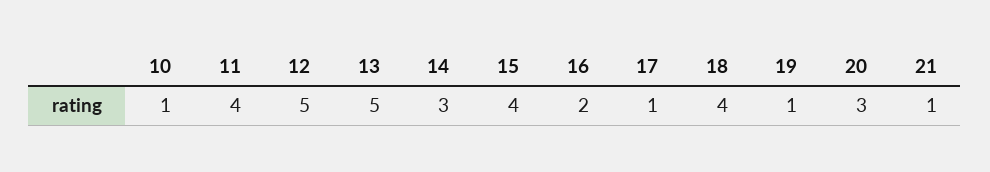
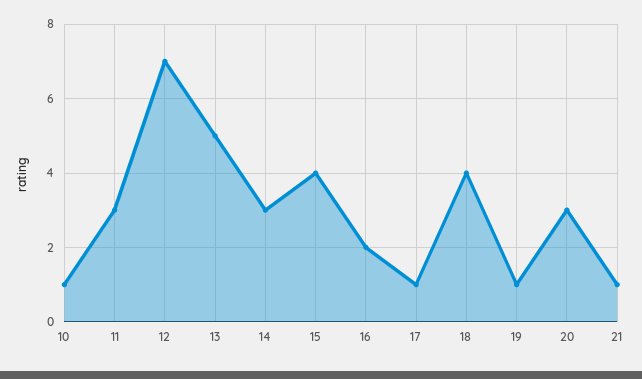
11: 4 -> 3
12: 5 -> 7

